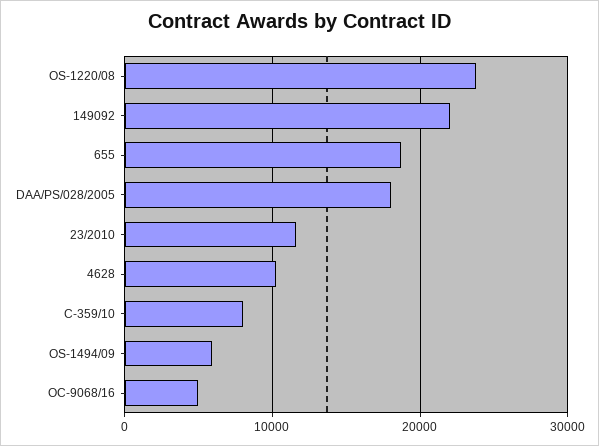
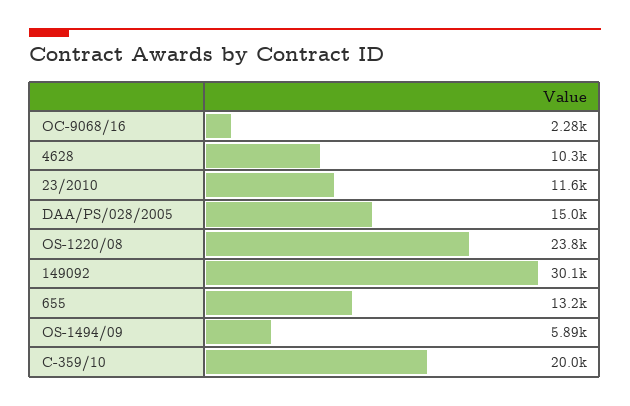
149092: 22000 -> 30100
655: 19000 -> 13200
DAA/PS/028/2005: 18000 -> 15000
C-359/10: 8000 -> 20000
OC-9068/16: 5000 -> 2280

